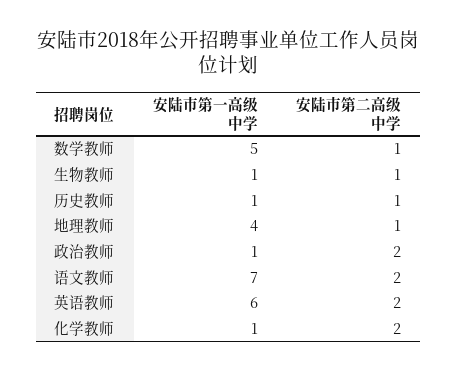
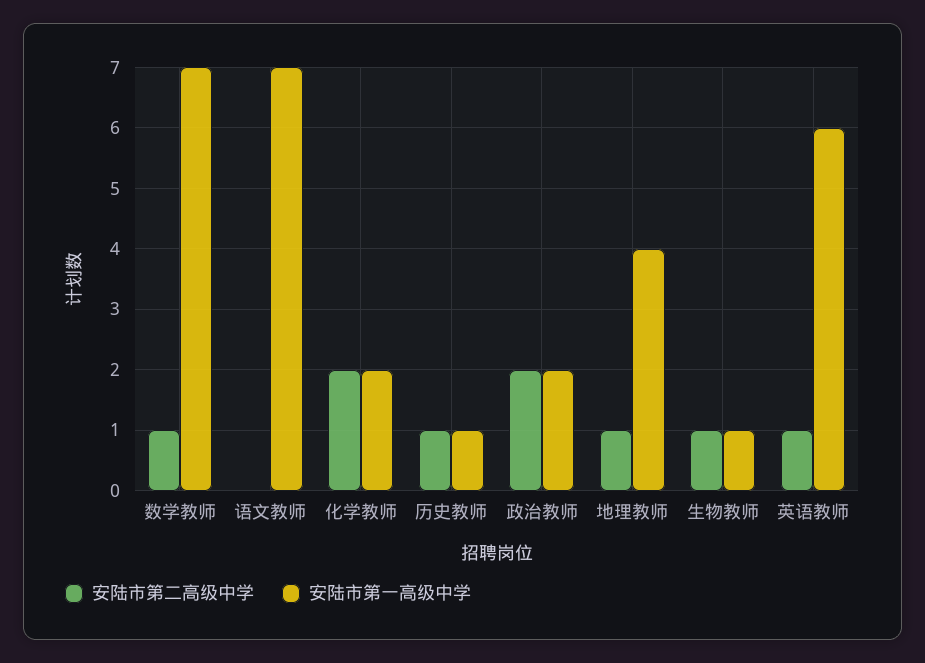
安陆市第一高级中学, 数学教师: 5 -> 7
安陆市第一高级中学, 政治教师: 1 -> 2
安陆市第二高级中学, 语文教师: 2 -> 0
安陆市第二高级中学, 英语教师: 2 -> 1
安陆市第一高级中学, 化学教师: 1 -> 2

